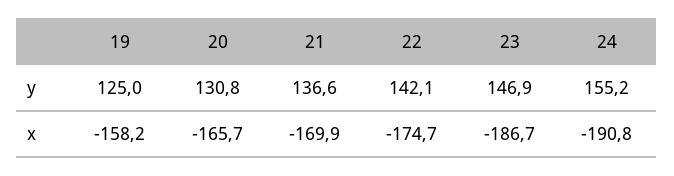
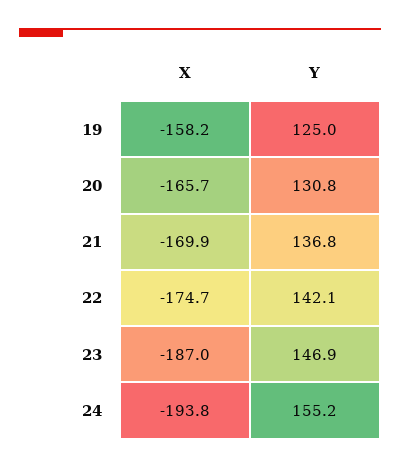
21, y: 136.6 -> 136.8
23, x: -186.7 -> -187
24, x: -190.8 -> -193.8

